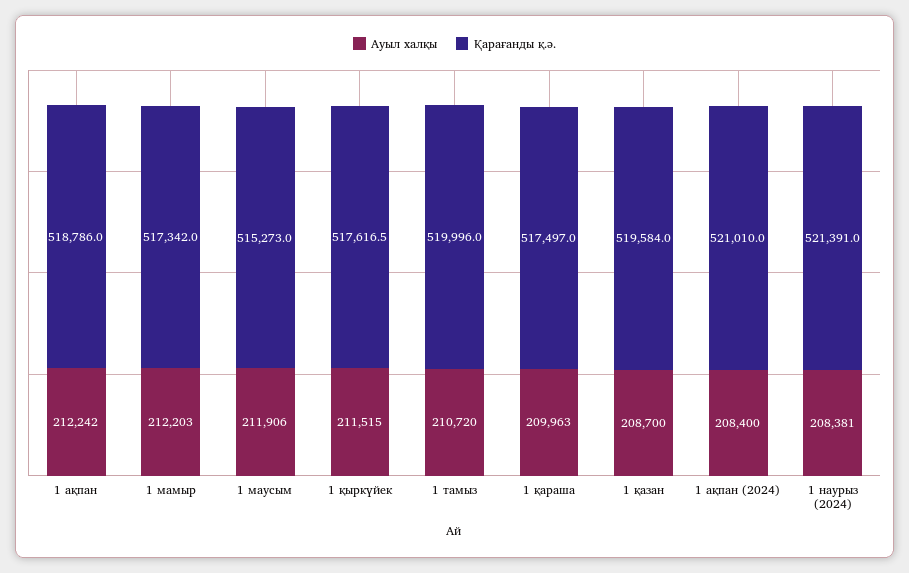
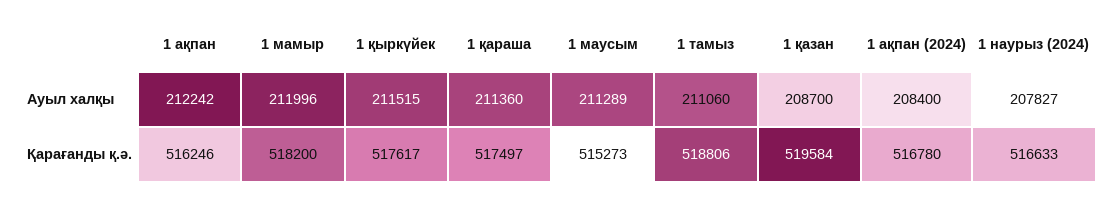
Қарағанды қ.ә., 1 ақпан: 518786 -> 516246
Ауыл халқы, 1 мамыр: 212203 -> 211996
Қарағанды қ.ә., 1 мамыр: 517342 -> 518200
Ауыл халқы, 1 маусым: 211906 -> 211289
Ауыл халқы, 1 тамыз: 210720 -> 211060
Қарағанды қ.ә., 1 тамыз: 519996 -> 518806
Ауыл халқы, 1 қараша: 209963 -> 211360
Қарағанды қ.ә., 1 ақпан (2024): 521010 -> 516780
Ауыл халқы, 1 наурыз (2024): 208381 -> 207827
Қарағанды қ.ә., 1 наурыз (2024): 521391 -> 516633

